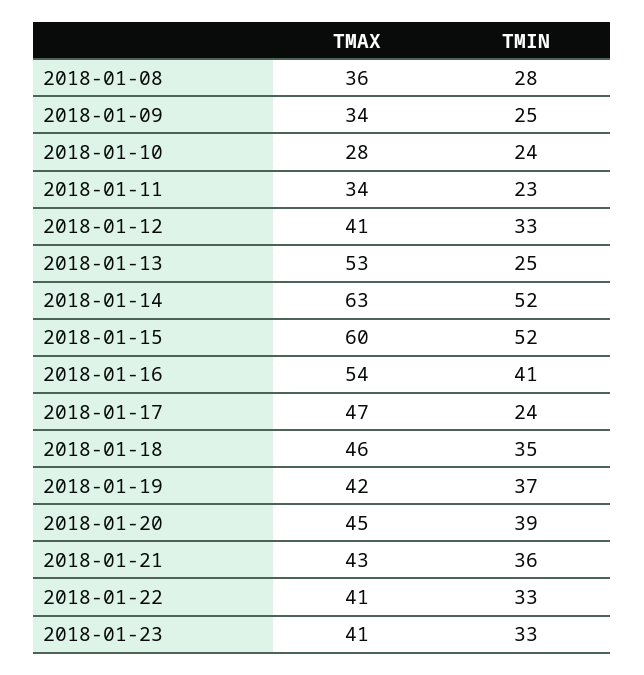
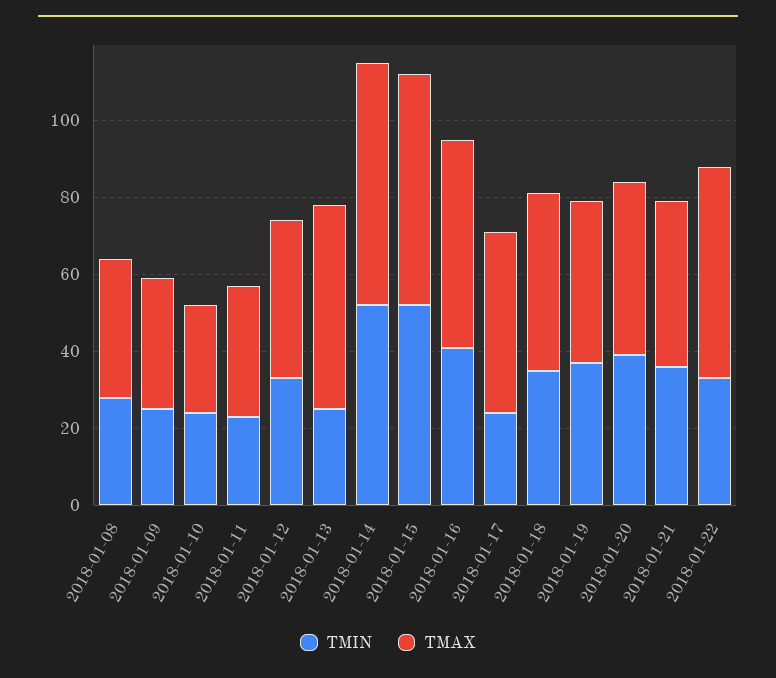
TMAX, 2018-01-22: 41 -> 55
TMAX, 2018-01-23: 41 -> none
TMIN, 2018-01-23: 33 -> none

